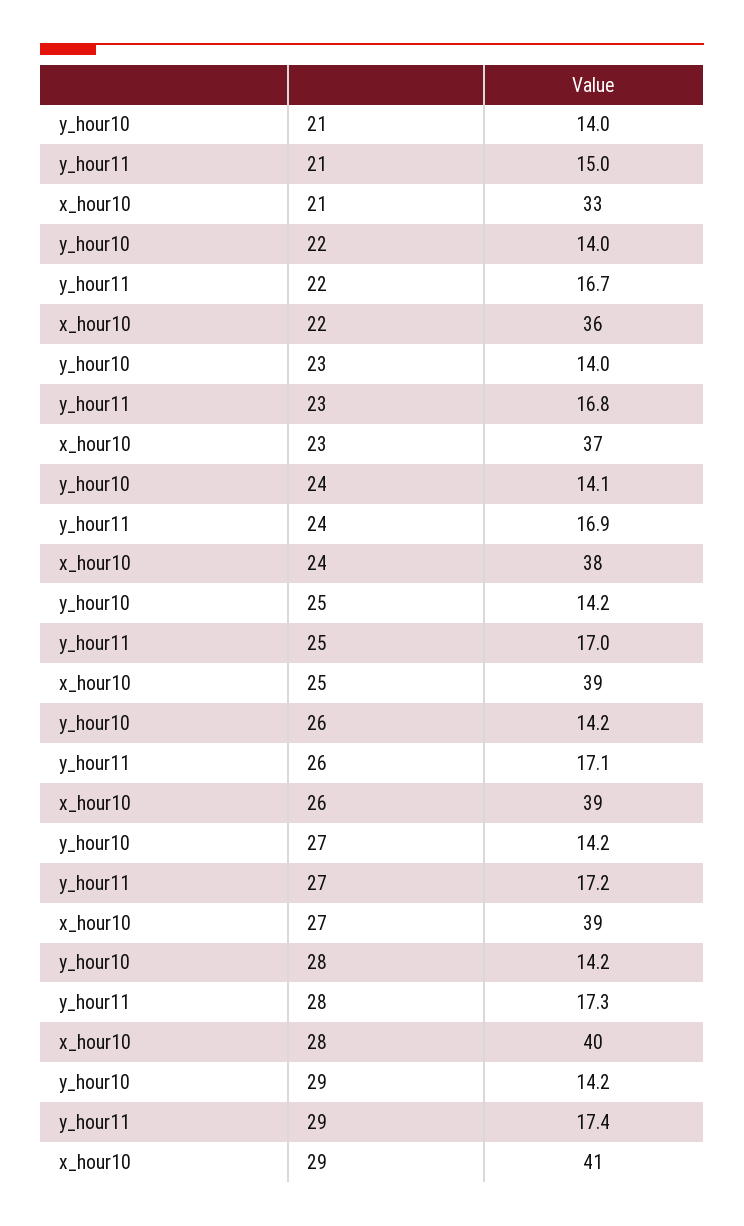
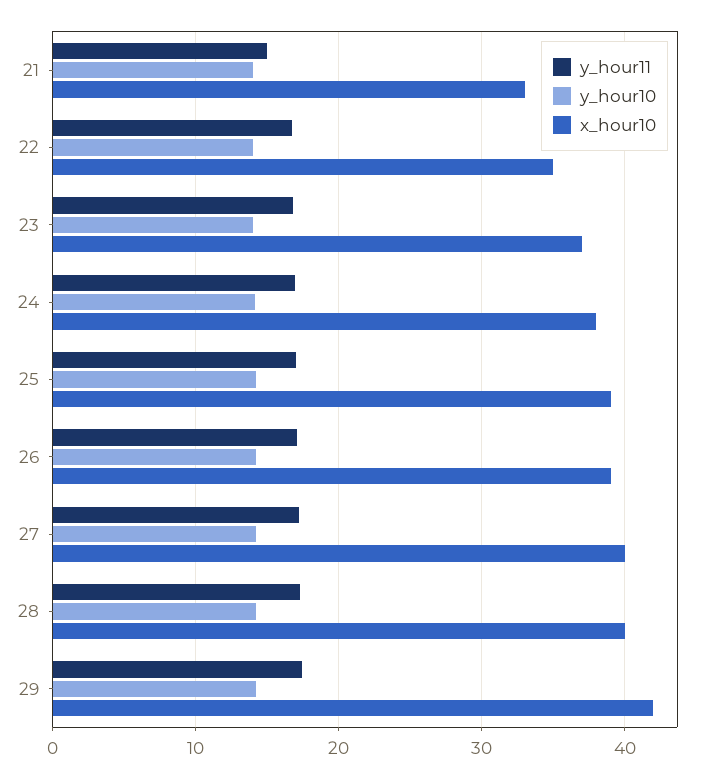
x_hour10, 22: 36 -> 35
x_hour10, 27: 39 -> 40
x_hour10, 29: 41 -> 42

